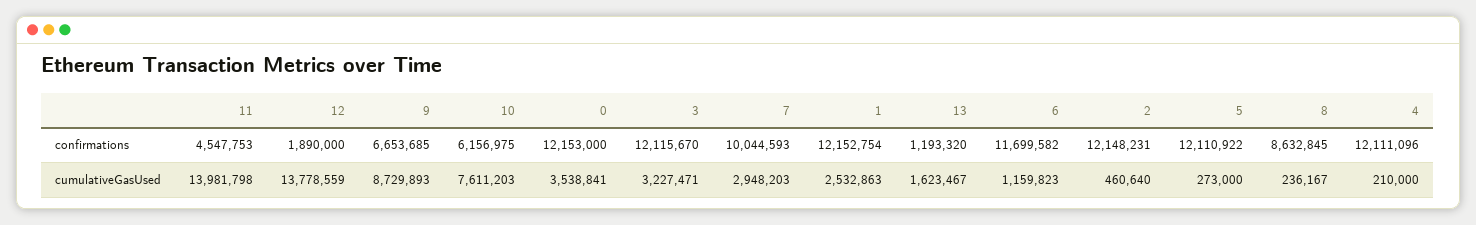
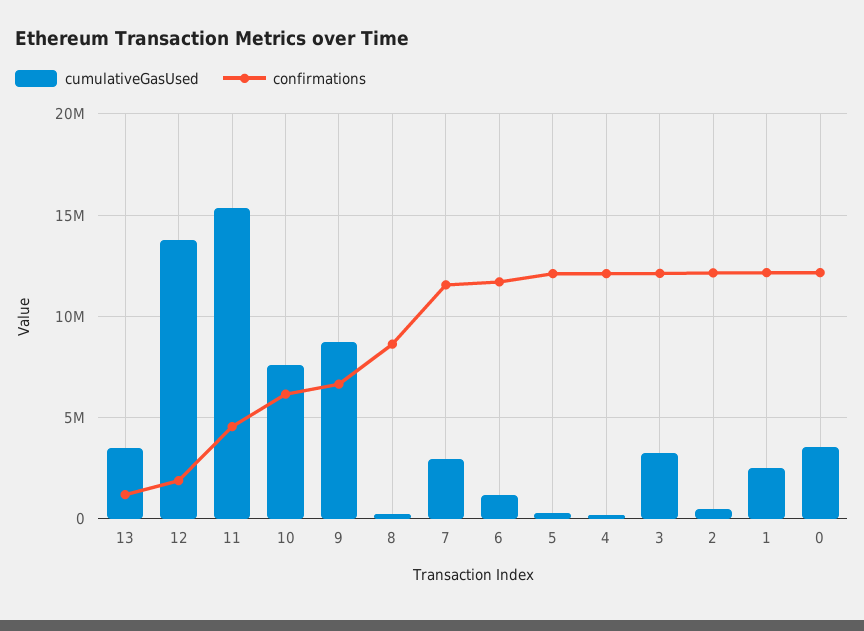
confirmations, 7: 10044593 -> 11500000
cumulativeGasUsed, 11: 13981798 -> 15500000
cumulativeGasUsed, 13: 1623467 -> 3500000

